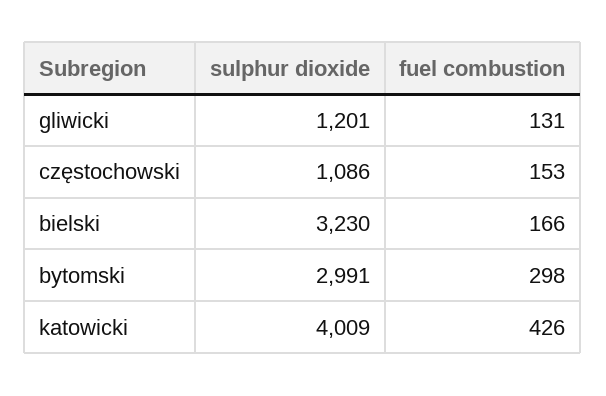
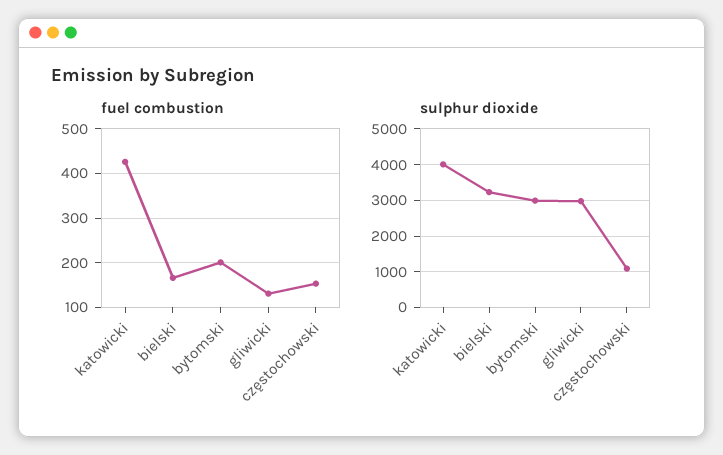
sulphur dioxide, gliwicki: 1201 -> 3000
fuel combustion, bytomski: 298 -> 200

